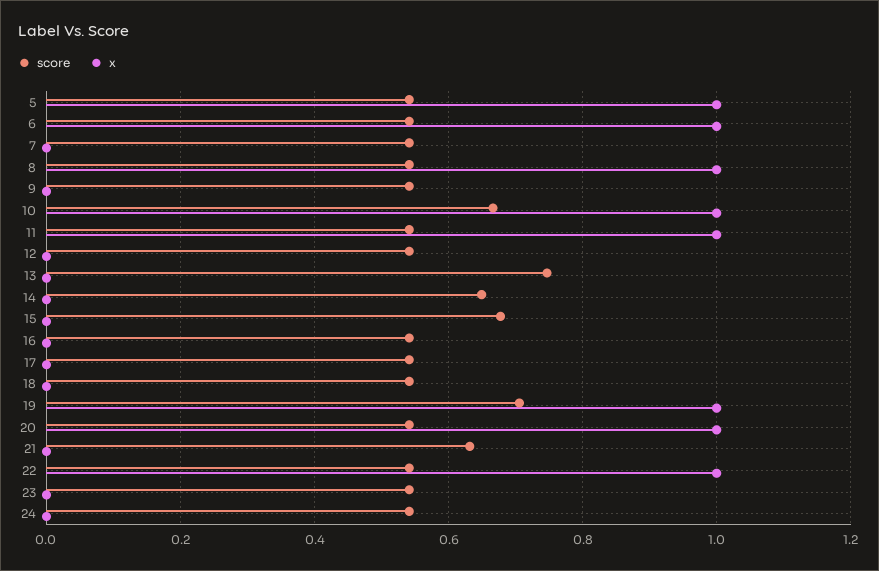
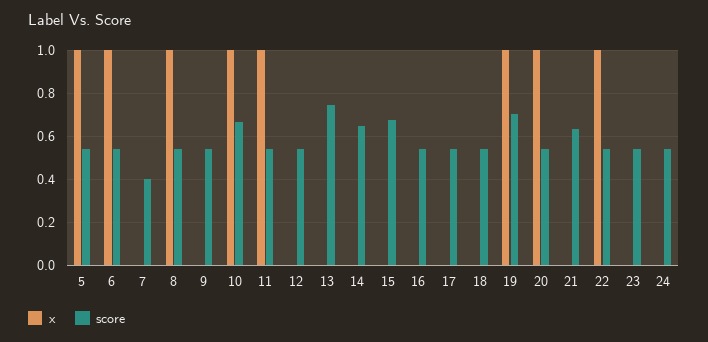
score, 7: 0.54 -> 0.4

